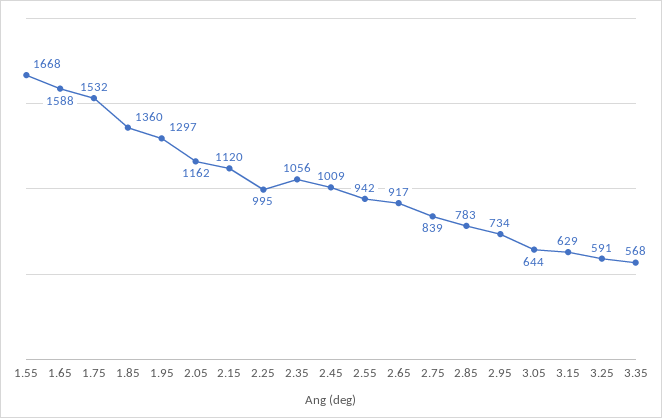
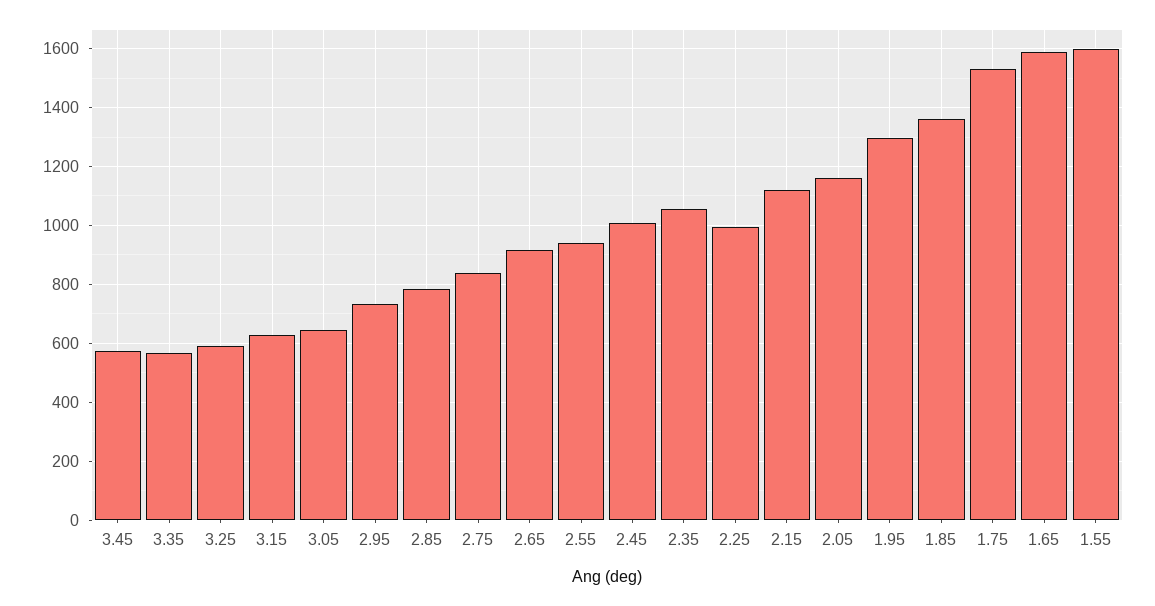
1.55: 1668 -> 1600
3.45: none -> 575

